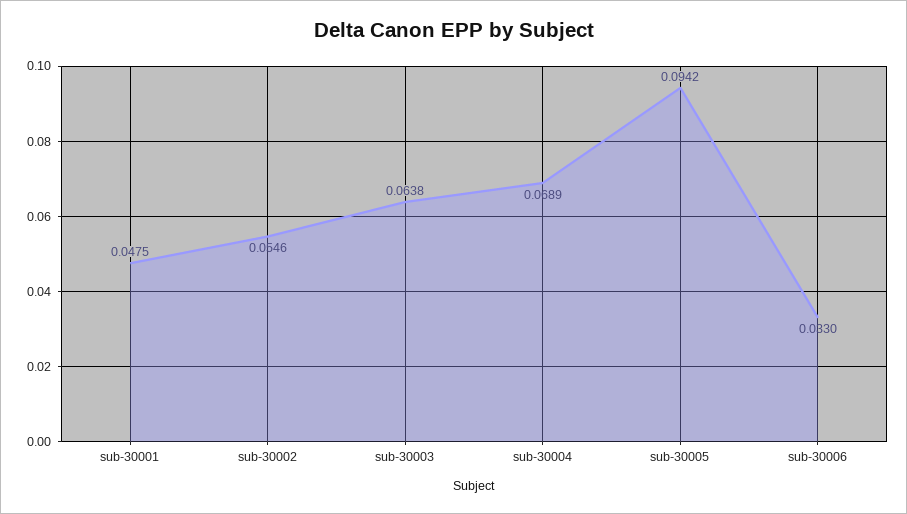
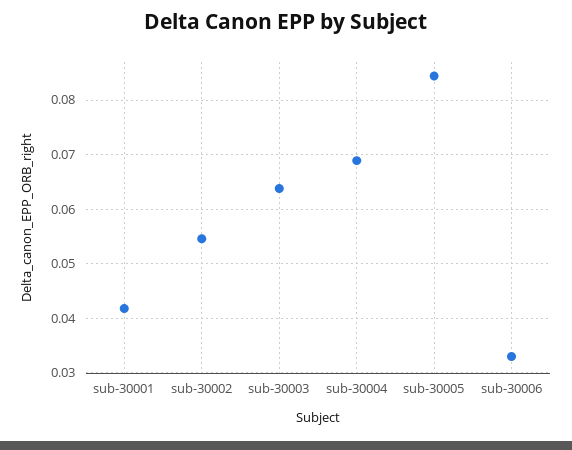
sub-30001: 0.0475 -> 0.042
sub-30005: 0.0942 -> 0.084

